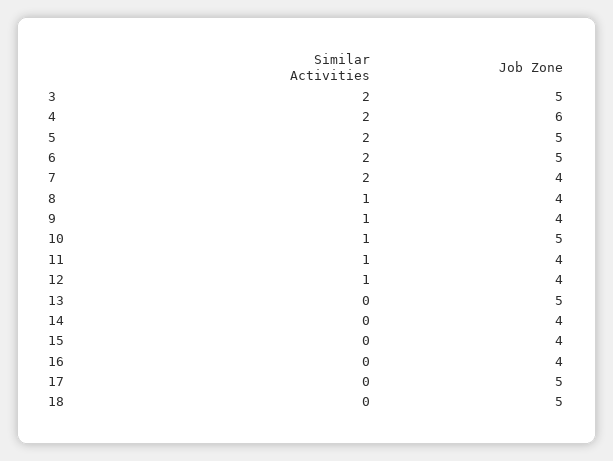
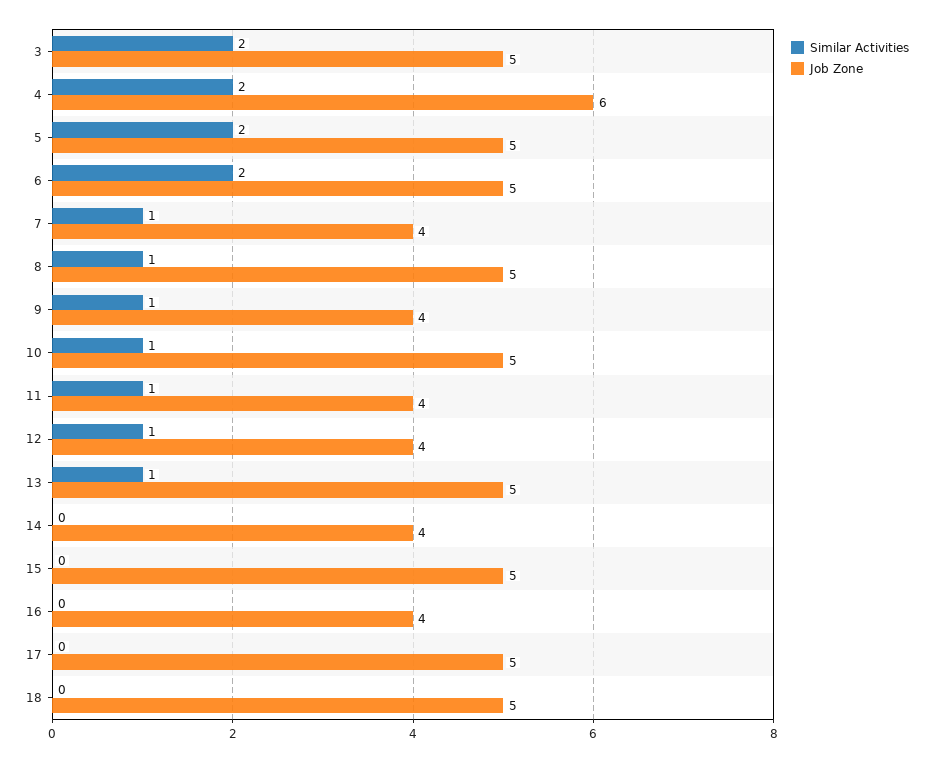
Similar Activities, 7: 2 -> 1
Job Zone, 8: 4 -> 5
Similar Activities, 13: 0 -> 1
Job Zone, 15: 4 -> 5

